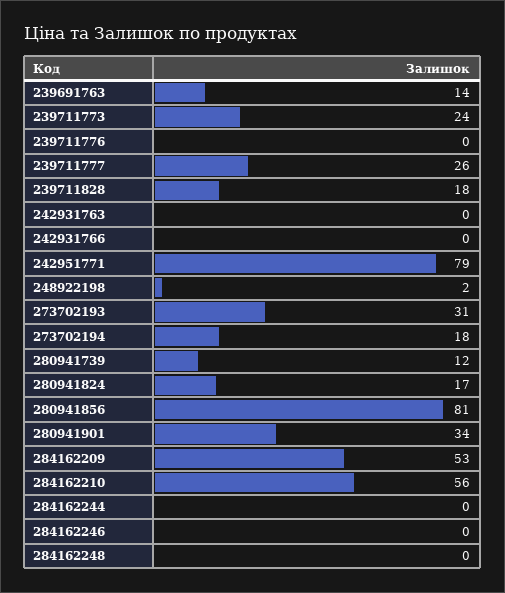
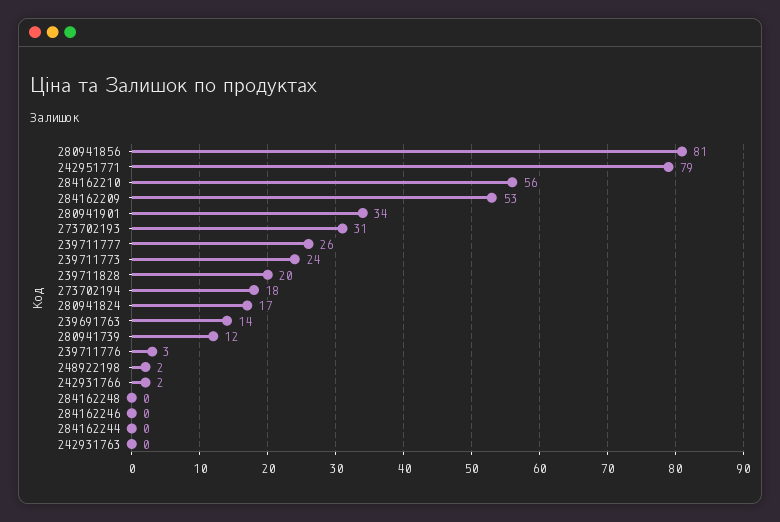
239711776: 0 -> 3
239711828: 18 -> 20
242931766: 0 -> 2

